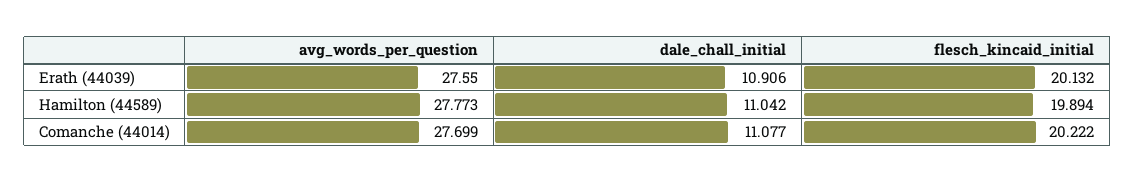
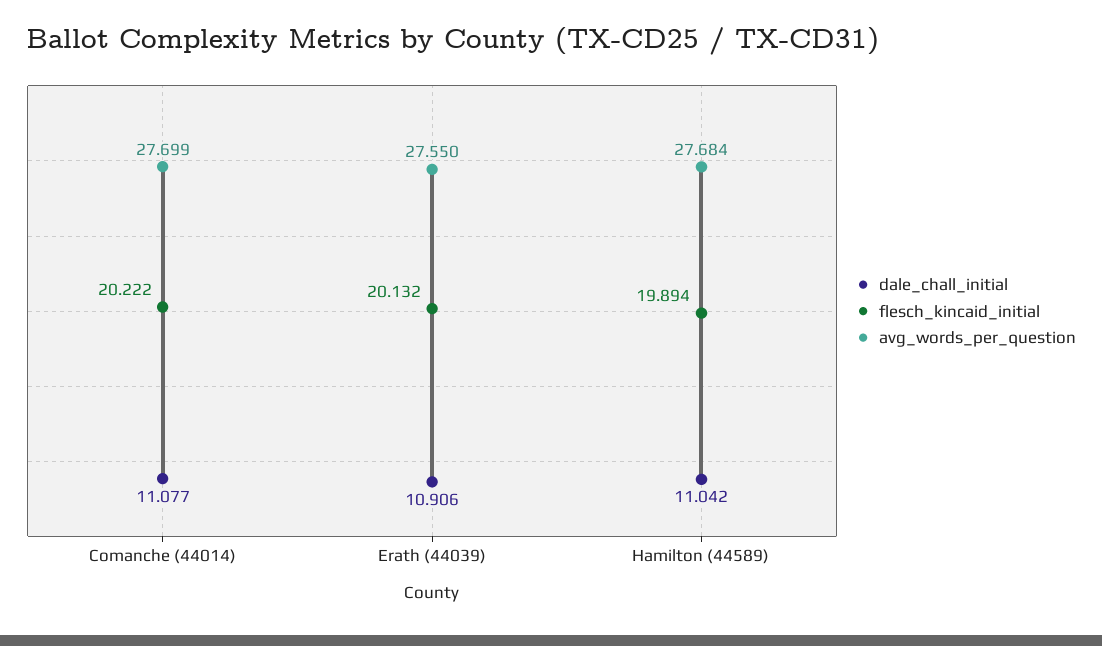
avg_words_per_question, Hamilton (44589): 27.773 -> 27.684

